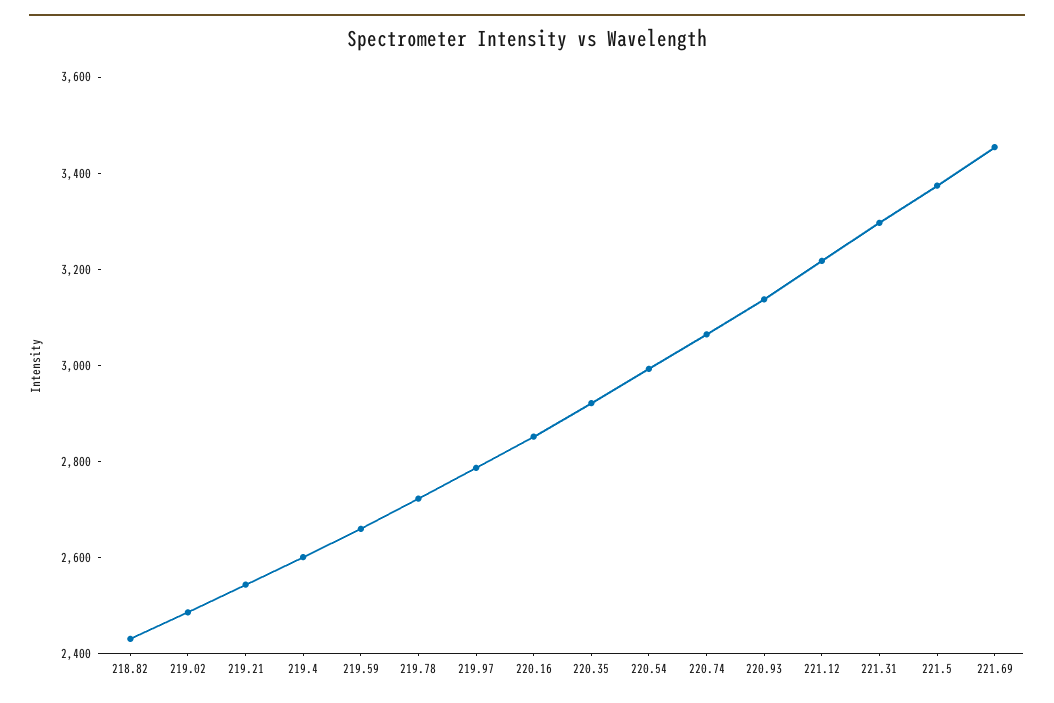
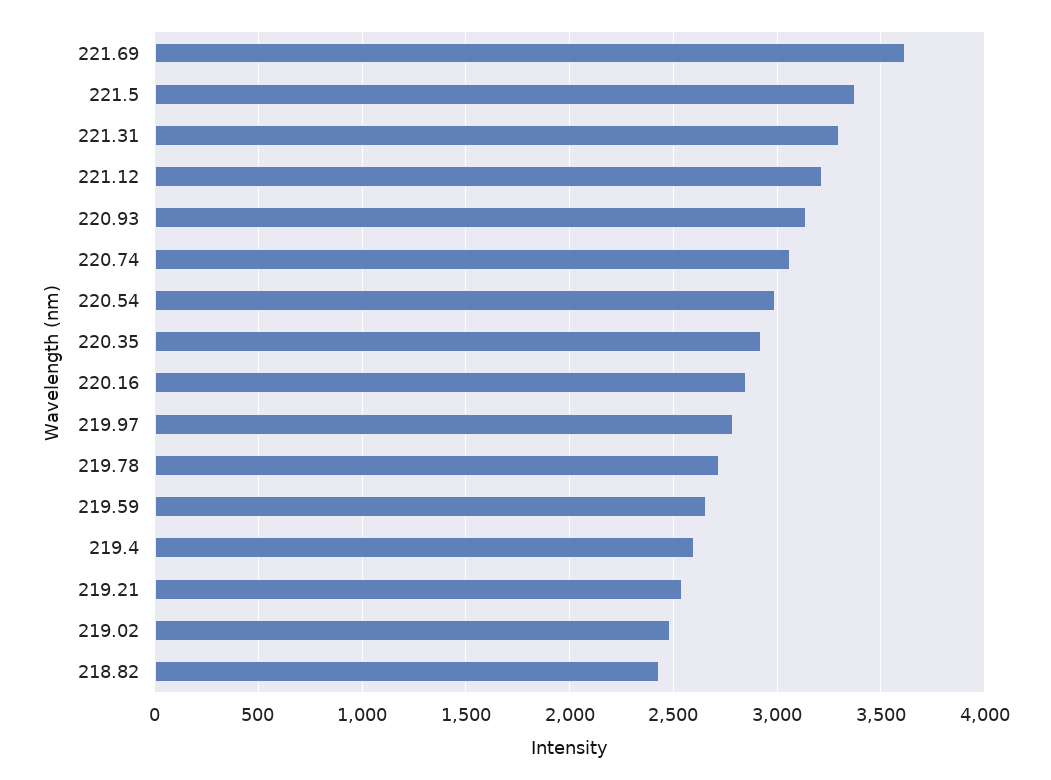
221.69: 3450 -> 3600

